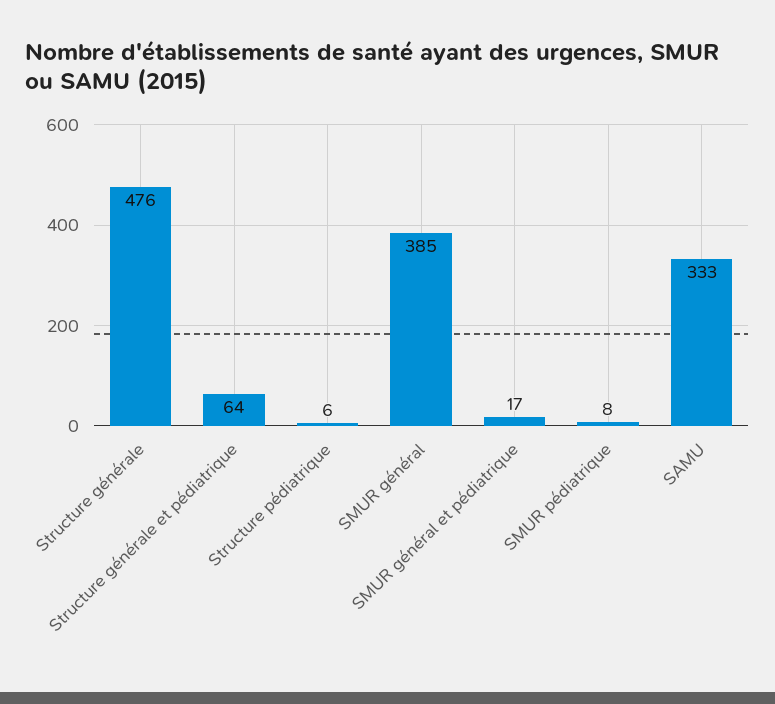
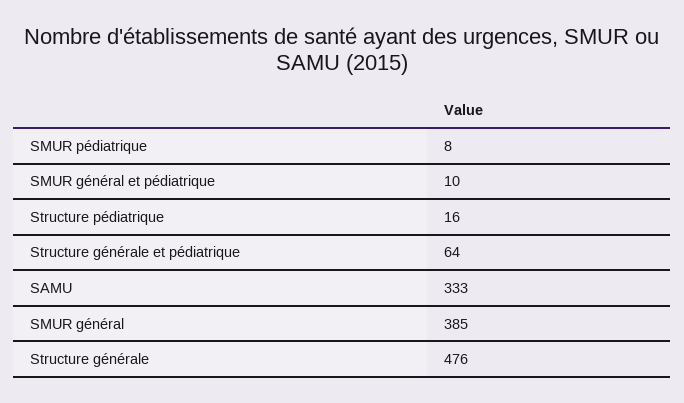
Structure pédiatrique: 6 -> 16
SMUR général et pédiatrique: 17 -> 10

